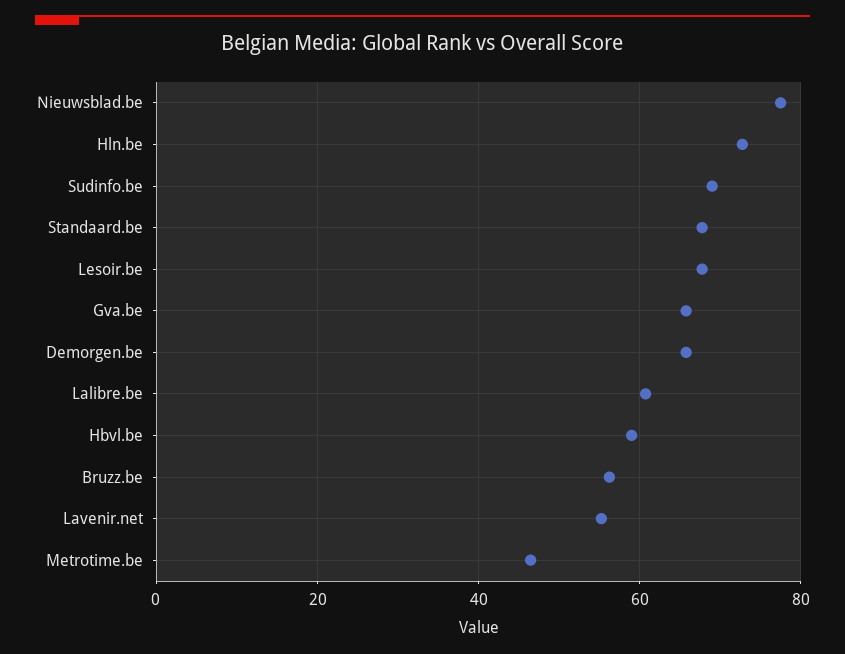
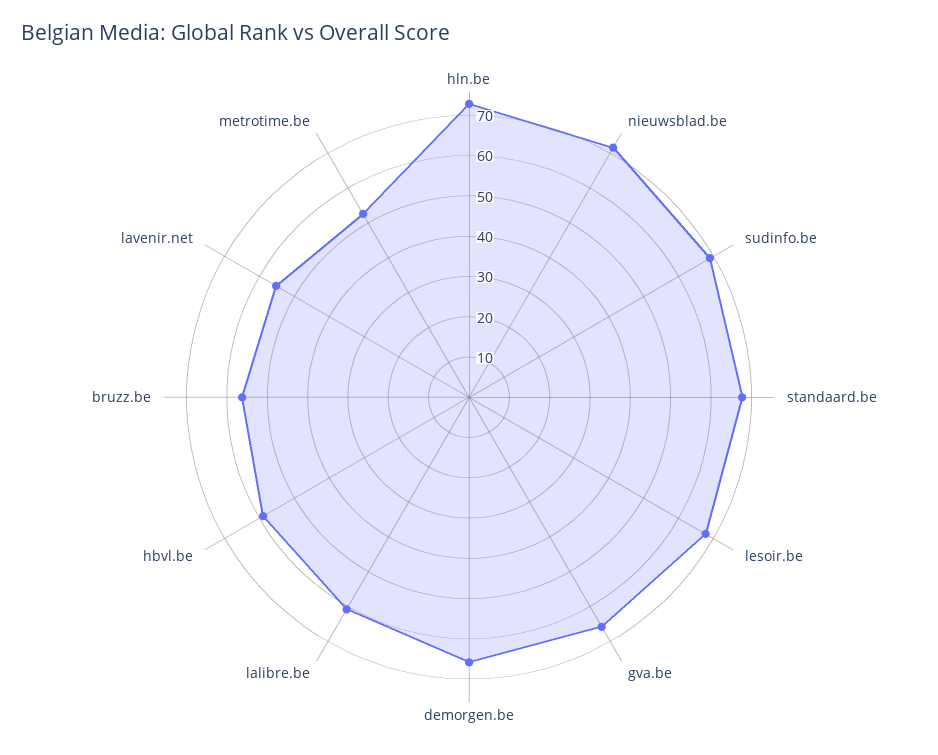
Nieuwsblad.be: 78 -> 72
Metrotime.be: 46 -> 52

